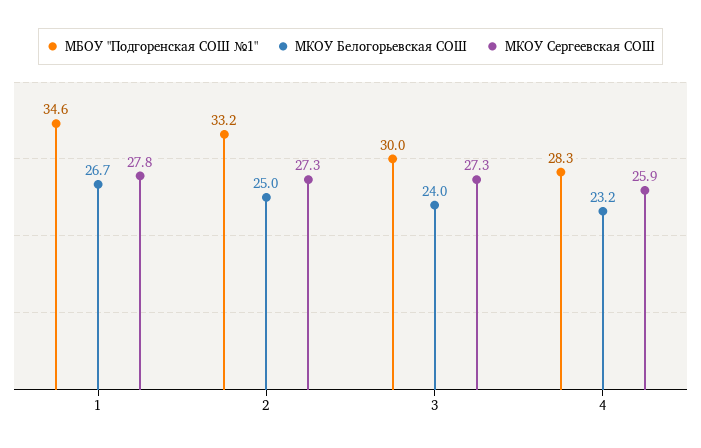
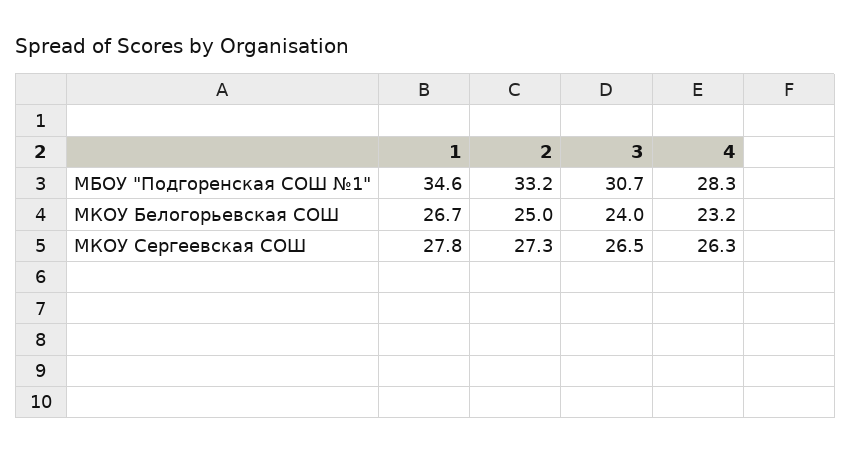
МБОУ "Подгоренская СОШ №1", 3: 30 -> 30.7
МКОУ Сергеевская СОШ, 3: 27.3 -> 26.5
МКОУ Сергеевская СОШ, 4: 25.9 -> 26.3

